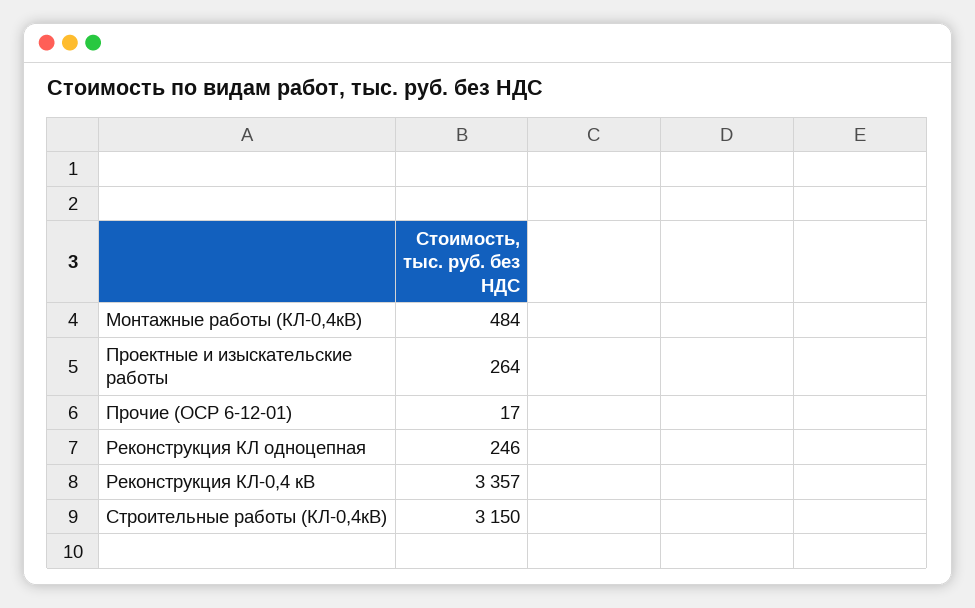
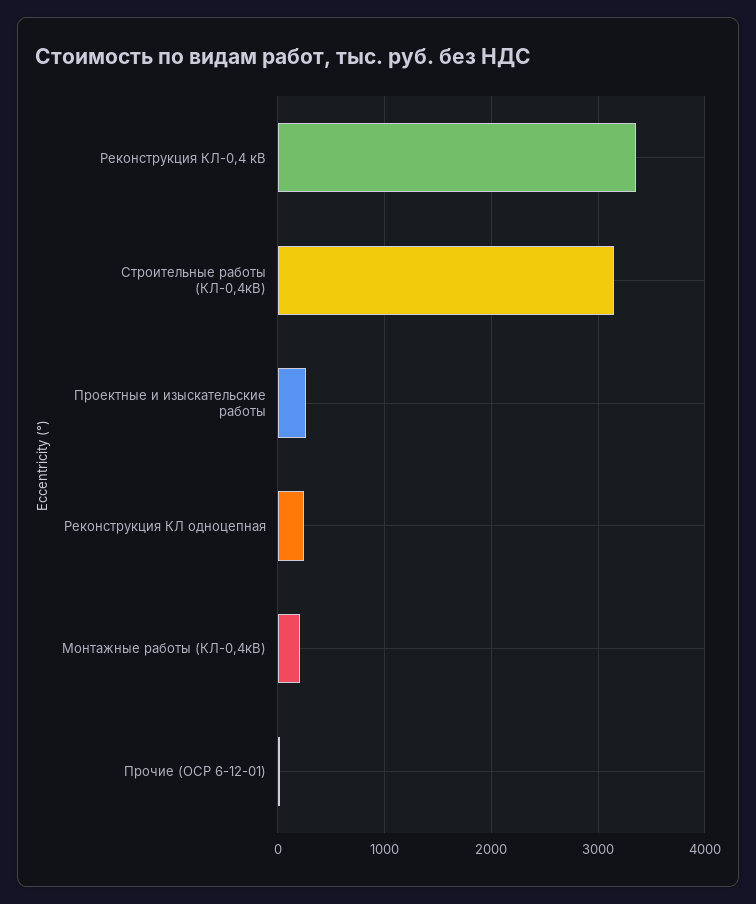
Монтажные работы (КЛ-0,4кВ): 484 -> 200

